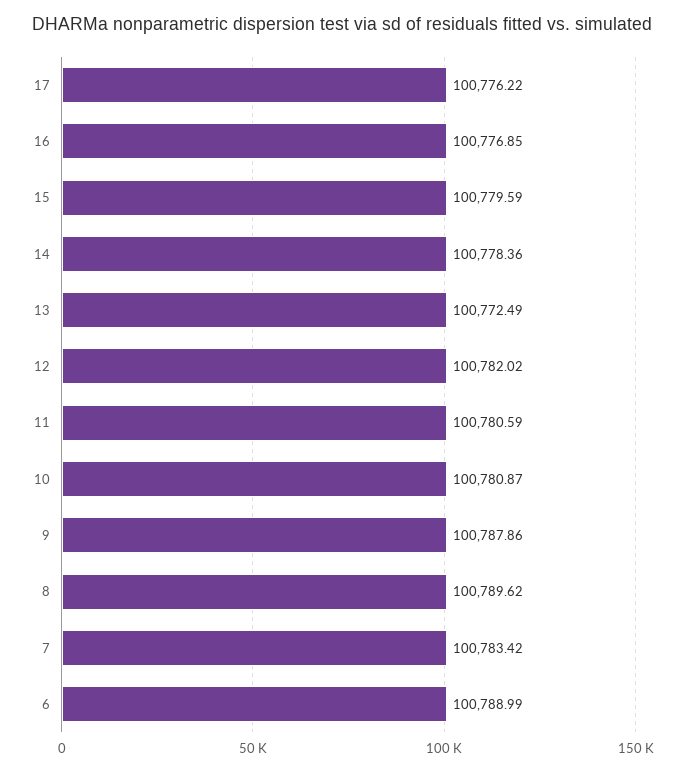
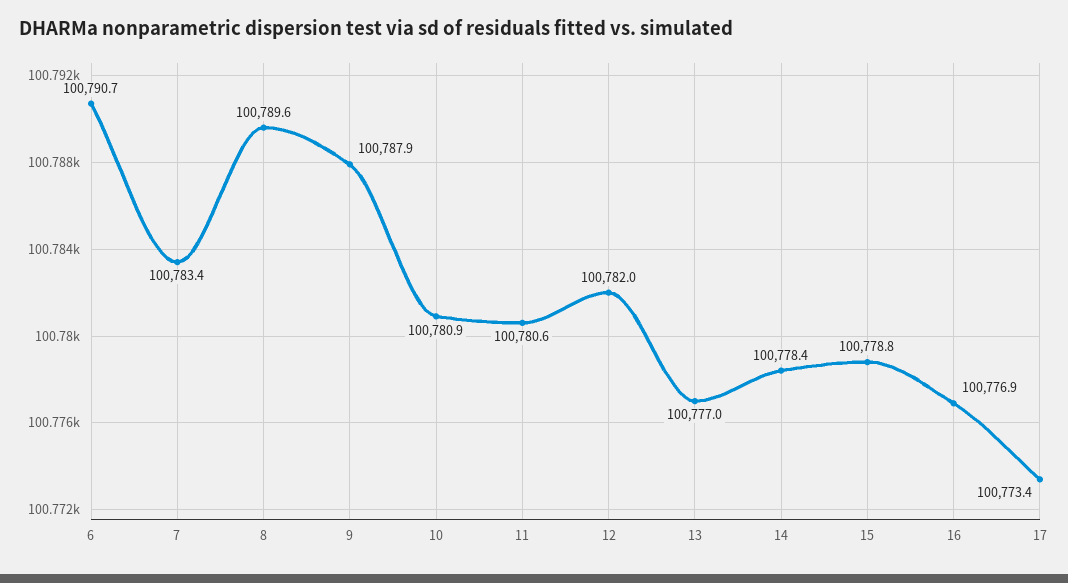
17: 100776.22 -> 100773.4
15: 100779.59 -> 100778.8
13: 100772.49 -> 100777
6: 100788.99 -> 100790.7

